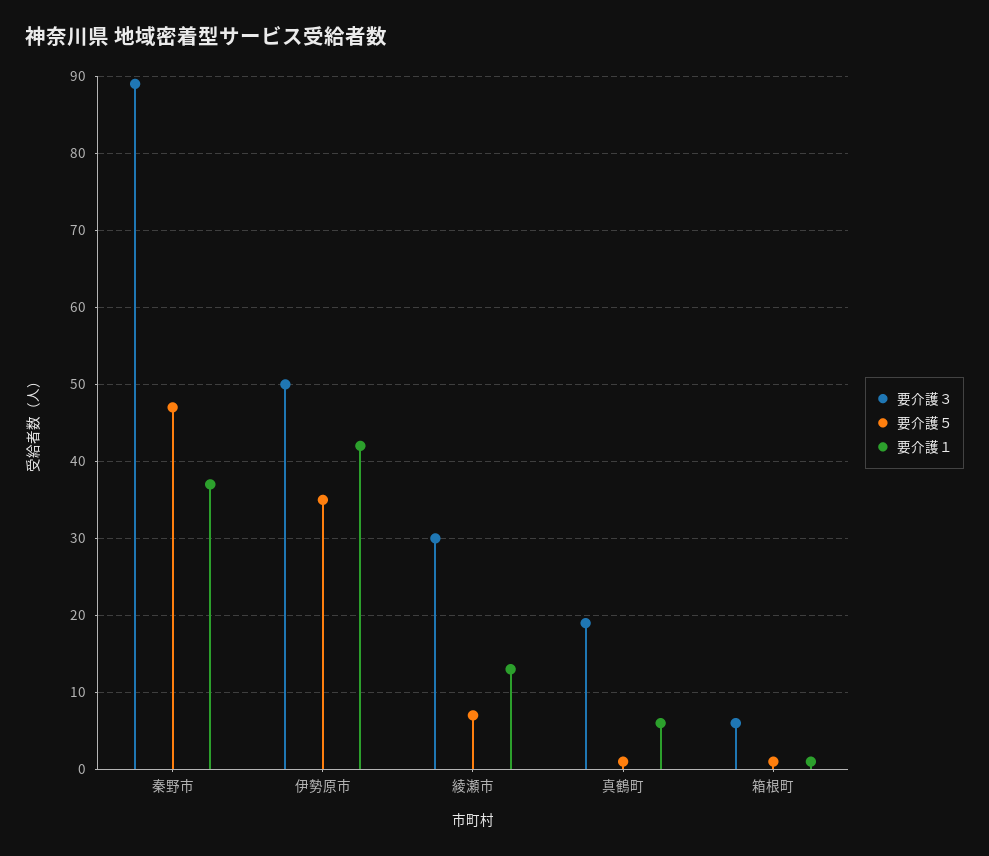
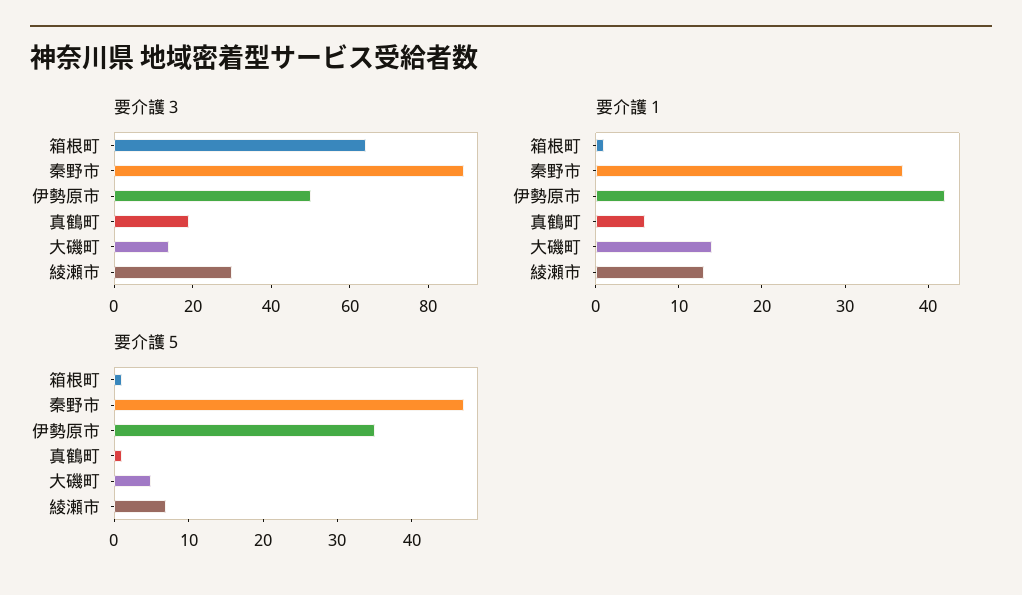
要介護３, 箱根町: 6 -> 65
要介護３, 大磯町: none -> 15
要介護１, 大磯町: none -> 14
要介護５, 大磯町: none -> 5

